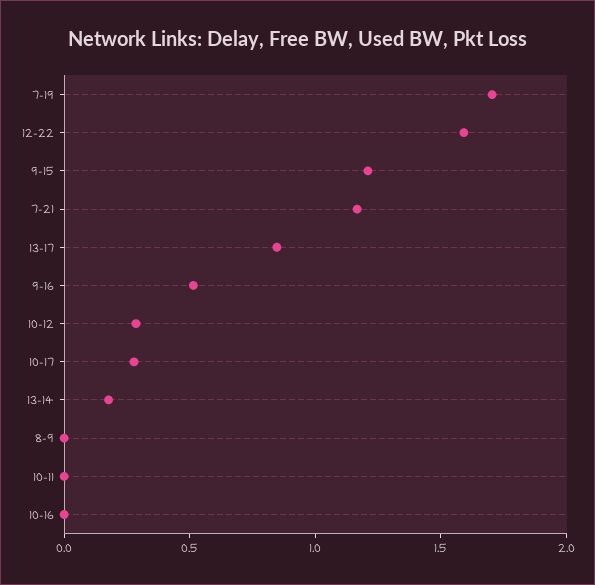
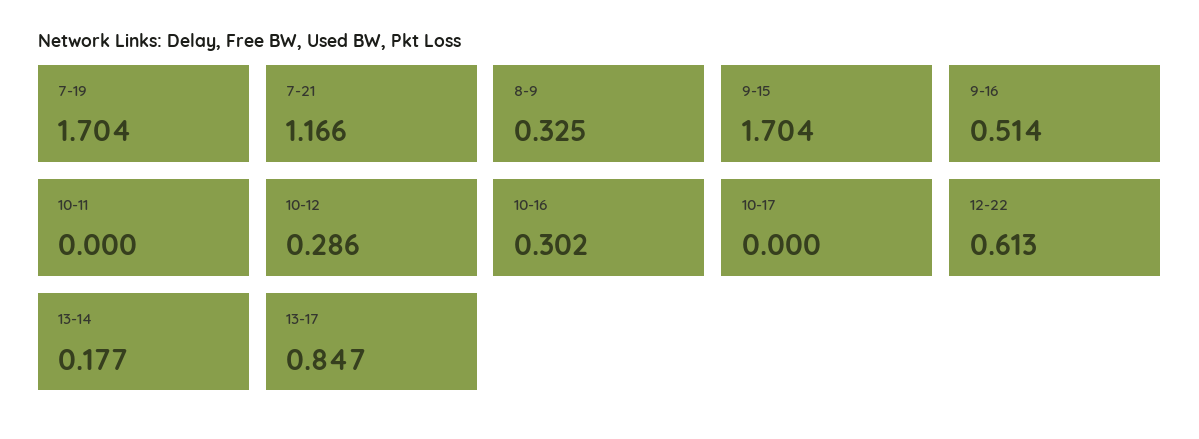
12-22: 1.6 -> 0.613
9-15: 1.2 -> 1.704
10-17: 0.3 -> 0
8-9: 0 -> 0.325
10-16: 0 -> 0.302

